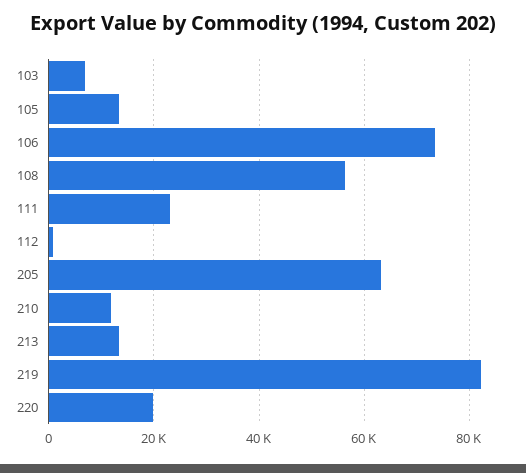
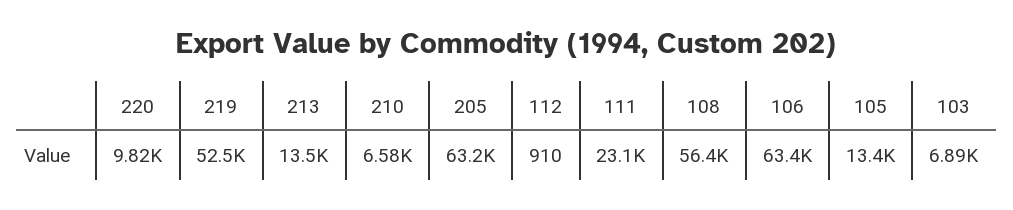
106: 74000 -> 63400
210: 12000 -> 6580
219: 82000 -> 52500
220: 20000 -> 9820

